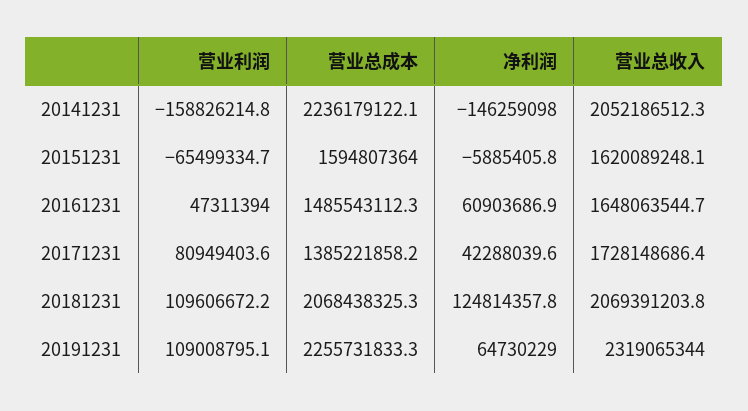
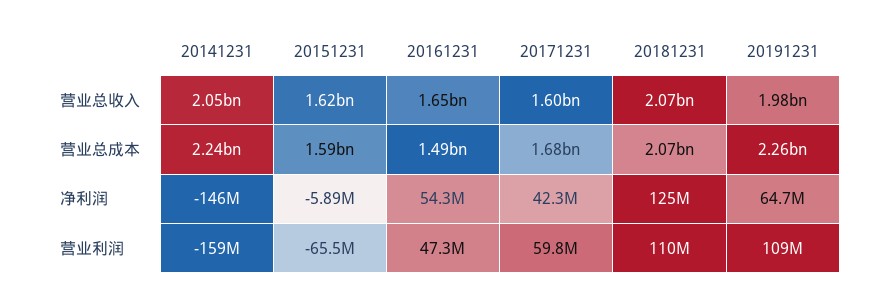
净利润, 20161231: 60903686.9 -> 54300000
营业利润, 20171231: 80949403.6 -> 59800000
营业总成本, 20171231: 1385221858.2 -> 1680000000
营业总收入, 20171231: 1728148686.4 -> 1600000000
营业总收入, 20191231: 2319065344 -> 1980000000

